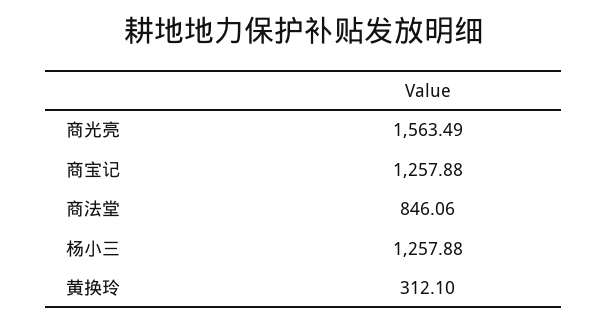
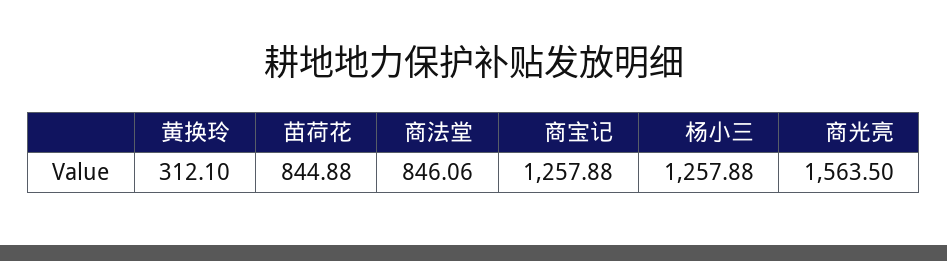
商光亮: 1563.49 -> 1563.5
苗荷花: none -> 844.88

